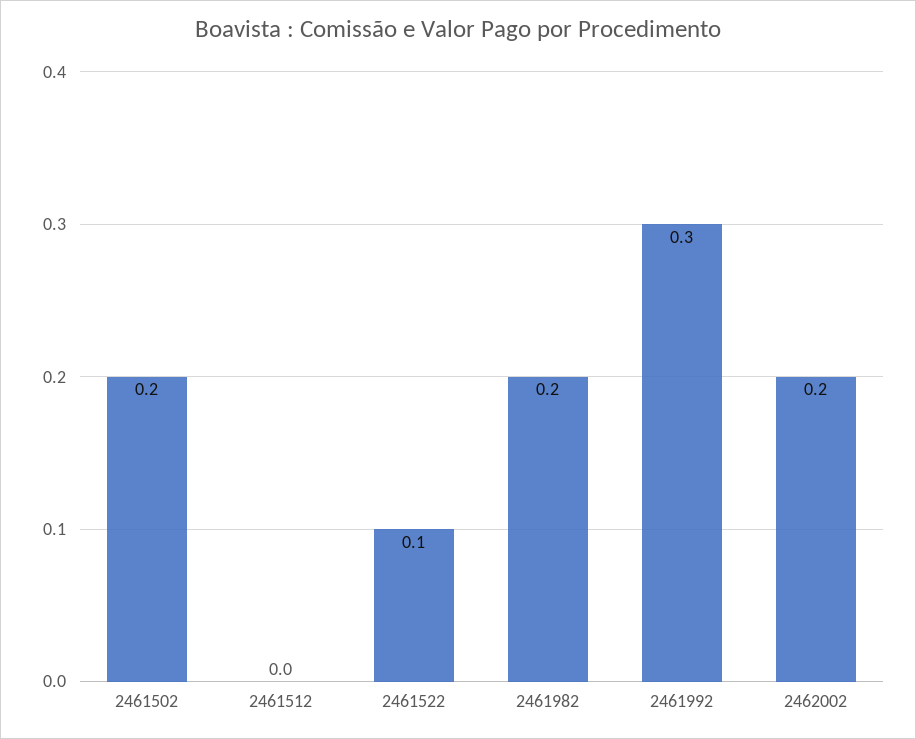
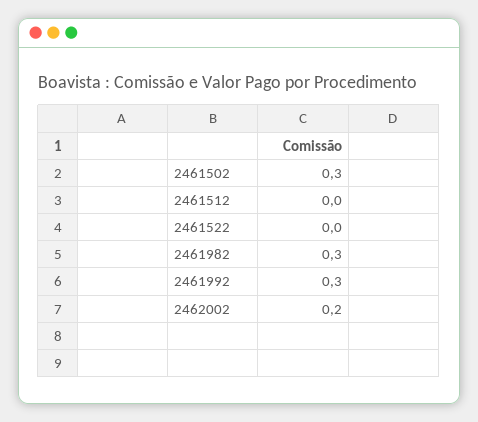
2461502: 0.2 -> 0.3
2461522: 0.1 -> 0
2461982: 0.2 -> 0.3

